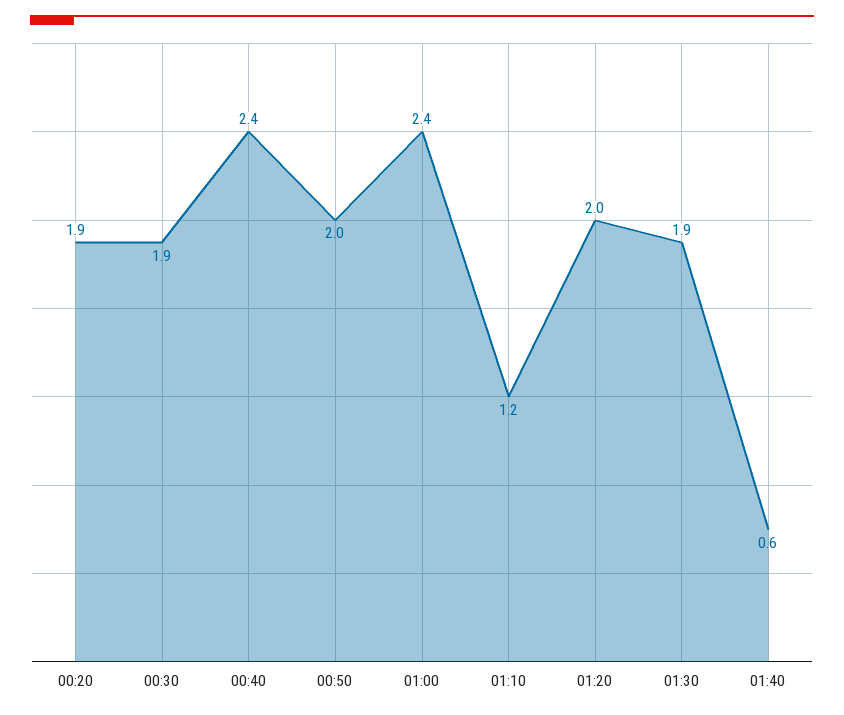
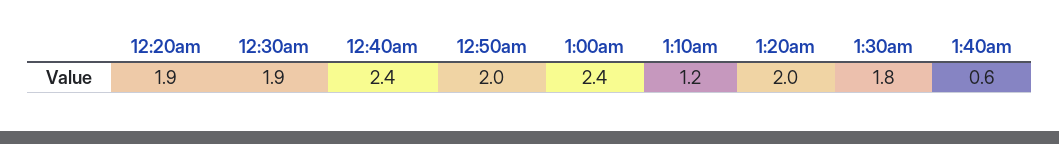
01:30: 1.9 -> 1.8

